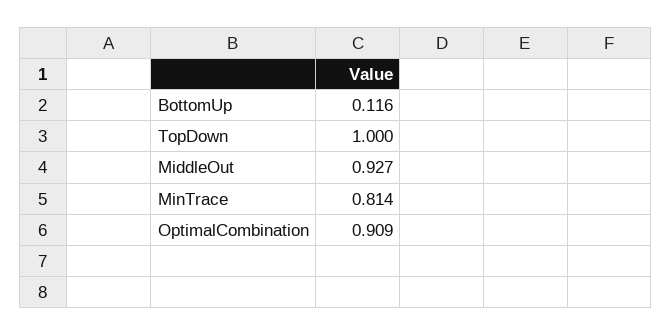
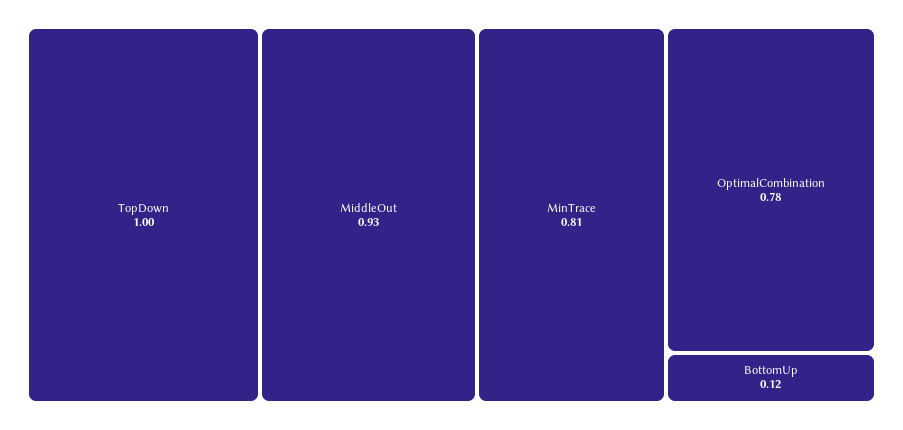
OptimalCombination: 0.909 -> 0.78

